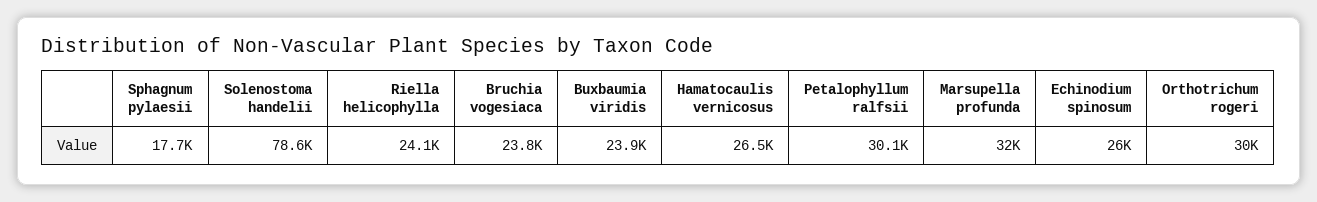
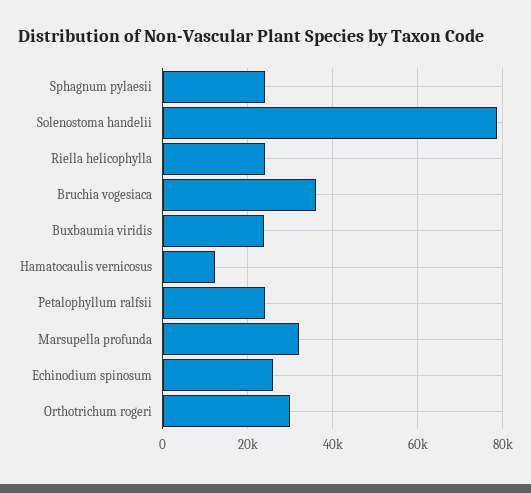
Sphagnum pylaesii: 17700 -> 24000
Bruchia vogesiaca: 23800 -> 36000
Hamatocaulis vernicosus: 26500 -> 12000
Petalophyllum ralfsii: 30100 -> 24000

